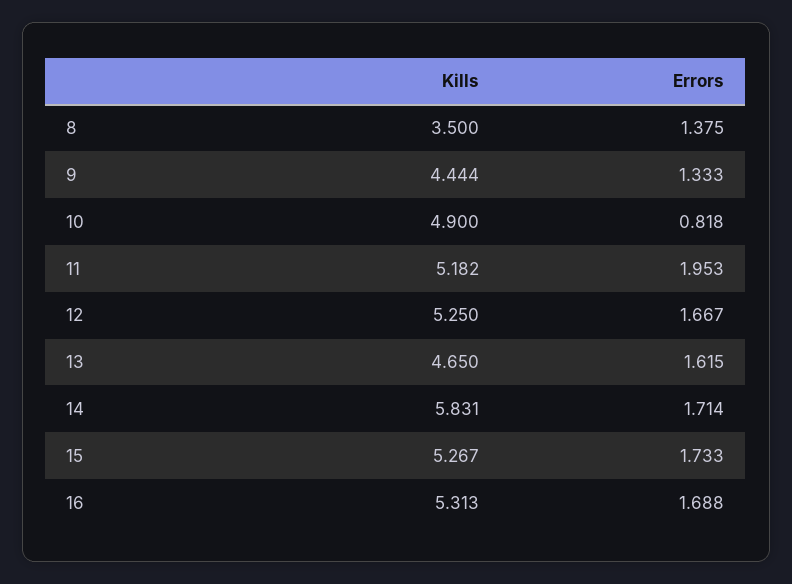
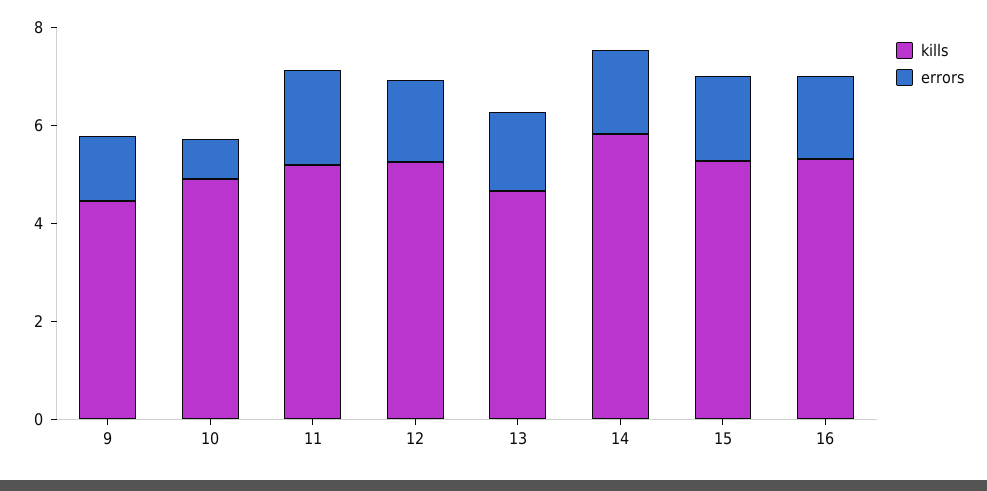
Kills, 8: 3.5 -> none
Errors, 8: 1.375 -> none

